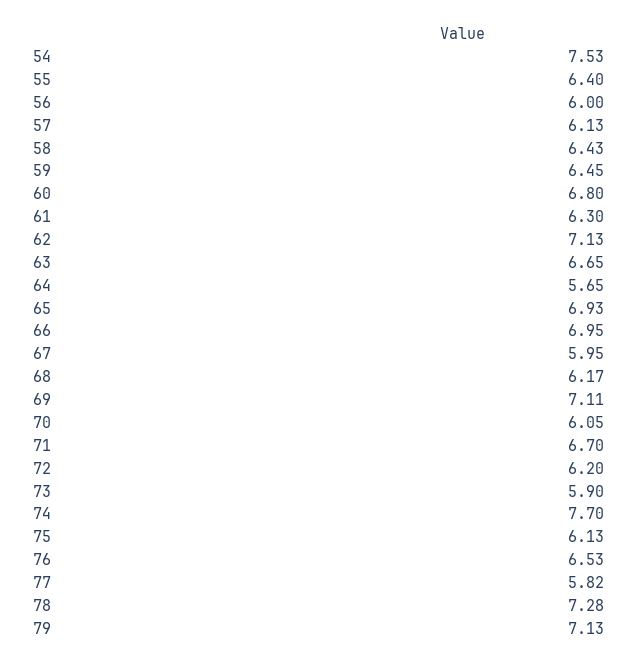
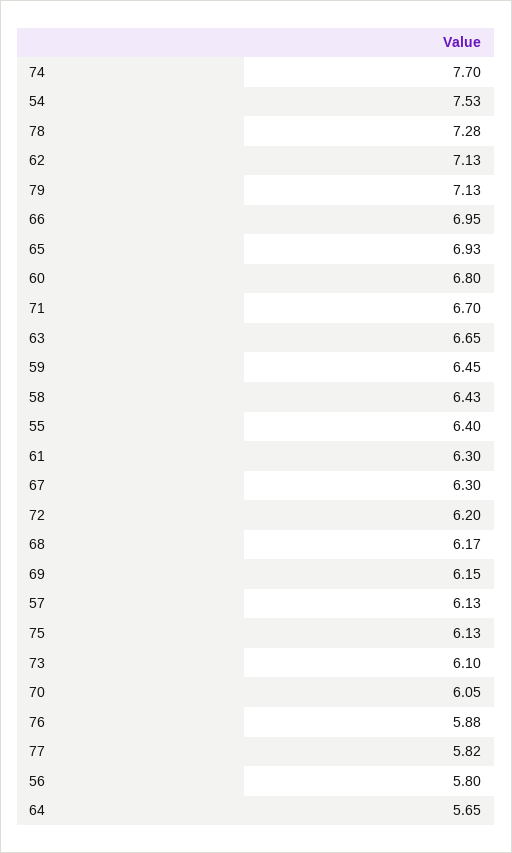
56: 6 -> 5.8
67: 5.95 -> 6.3
69: 7.11 -> 6.15
73: 5.9 -> 6.1
76: 6.53 -> 5.88

